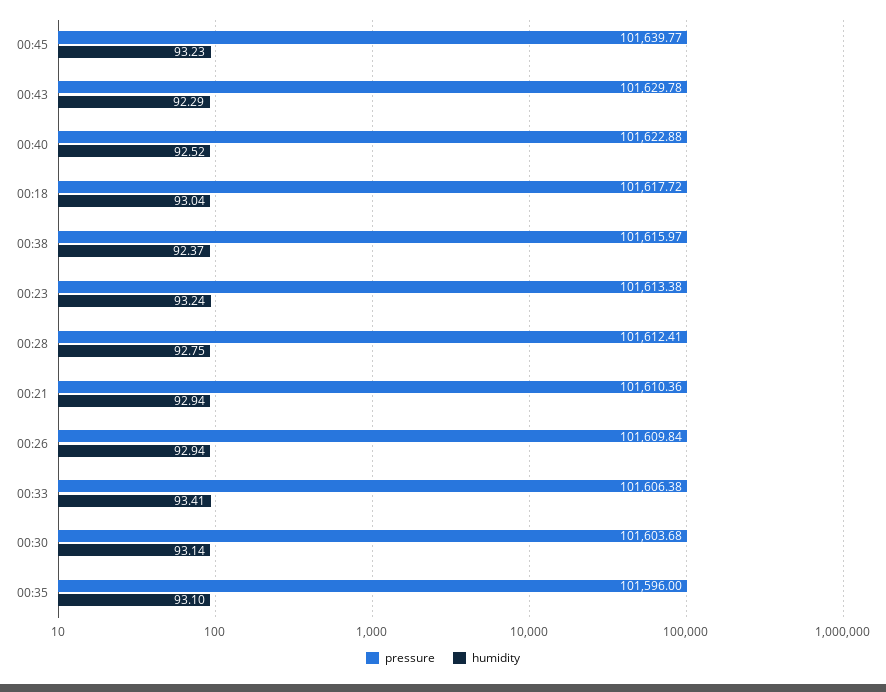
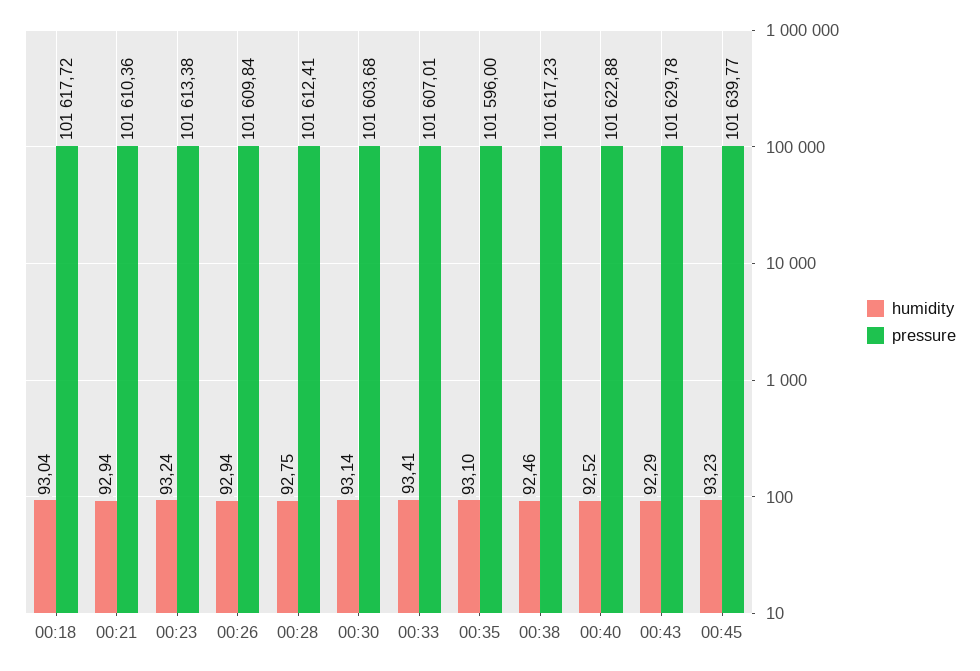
pressure, 00:38: 101615.97 -> 101617.23
humidity, 00:38: 92.37 -> 92.46
pressure, 00:33: 101606.38 -> 101607.01

